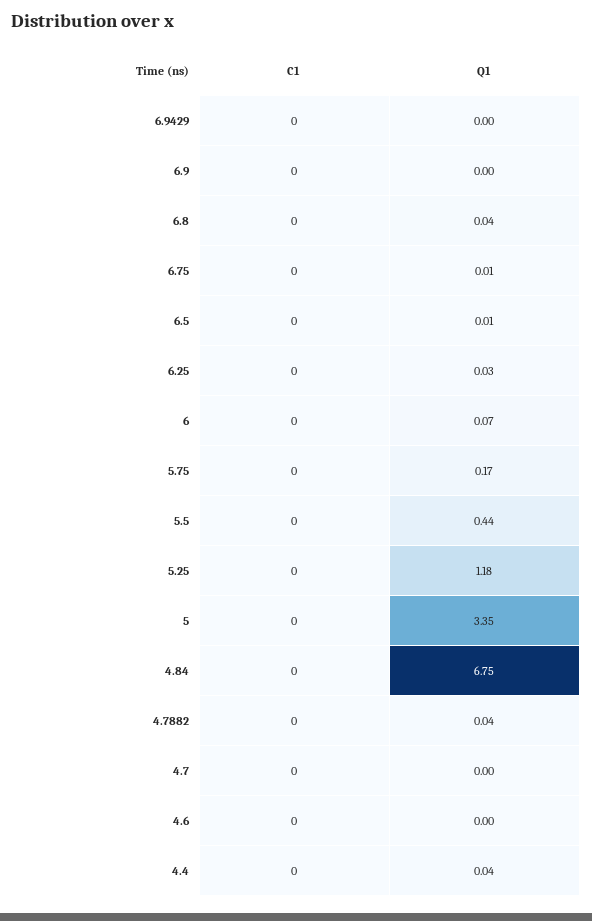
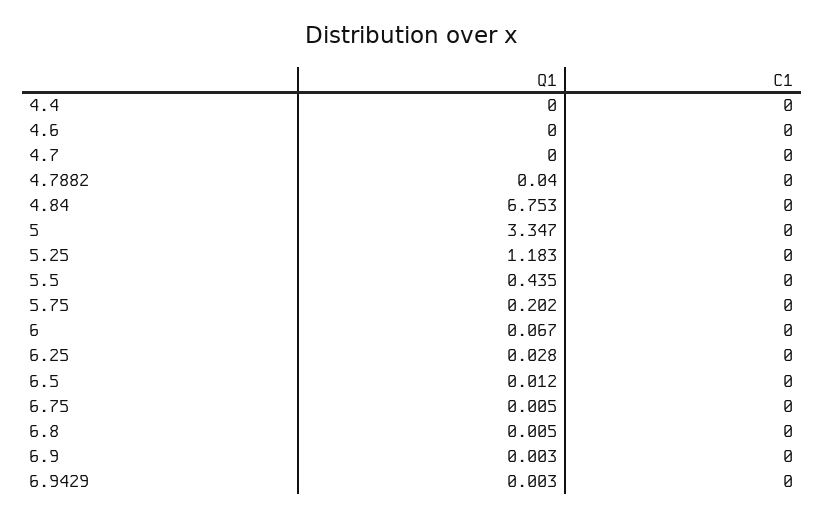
Q1, 6.8: 0.04 -> 0.005
Q1, 5.75: 0.17 -> 0.202
Q1, 4.4: 0.04 -> 0

